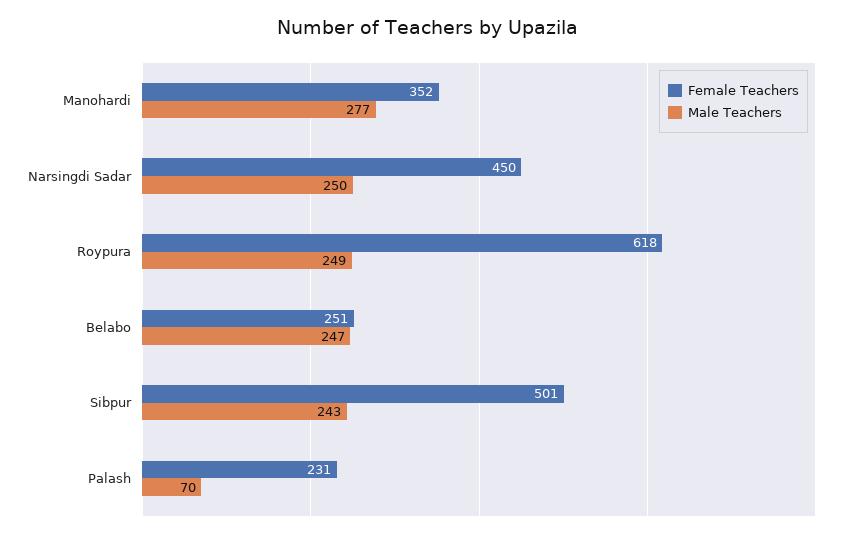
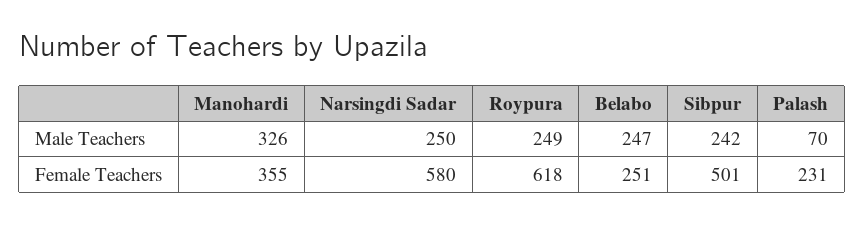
Female Teachers, Manohardi: 352 -> 355
Male Teachers, Manohardi: 277 -> 326
Female Teachers, Narsingdi Sadar: 450 -> 580
Male Teachers, Sibpur: 243 -> 242

